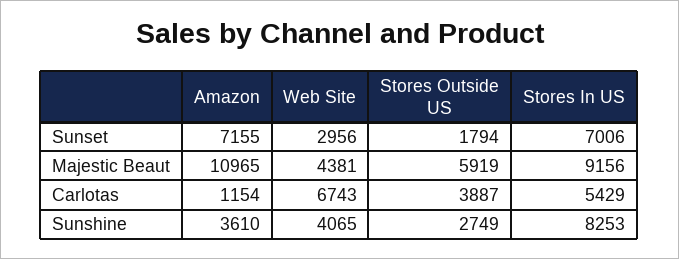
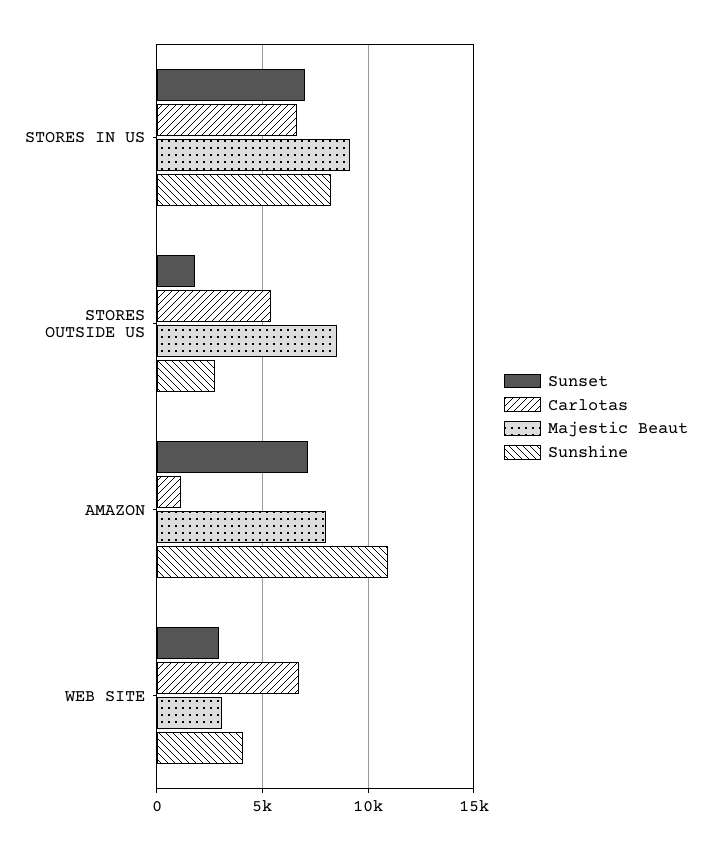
Majestic Beaut, Amazon: 10965 -> 8000
Majestic Beaut, Web Site: 4381 -> 3000
Majestic Beaut, Stores Outside US: 5919 -> 8500
Carlotas, Stores Outside US: 3887 -> 5500
Carlotas, Stores In US: 5429 -> 6500
Sunshine, Amazon: 3610 -> 11000

